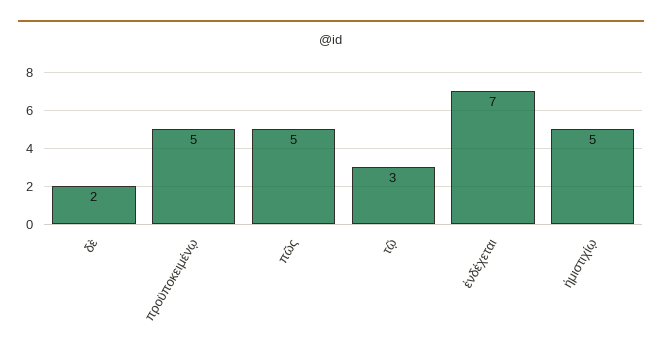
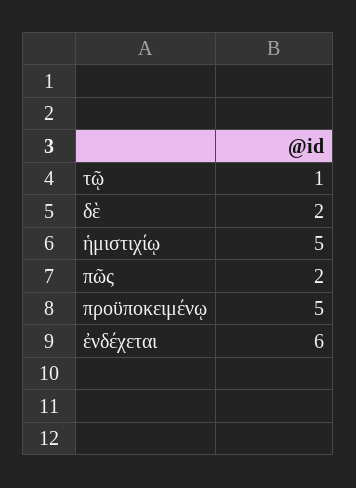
πῶς: 5 -> 2
τῷ: 3 -> 1
ἐνδέχεται: 7 -> 6

